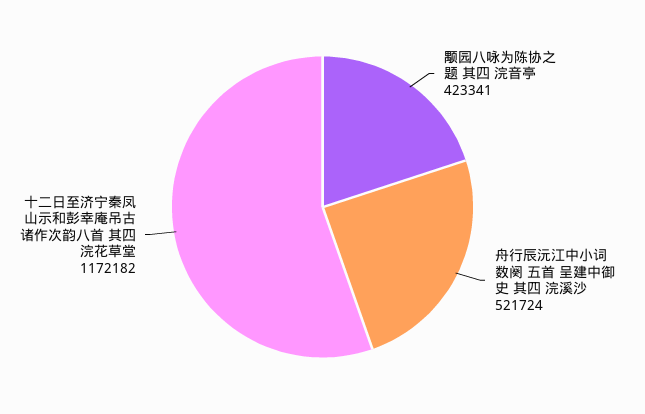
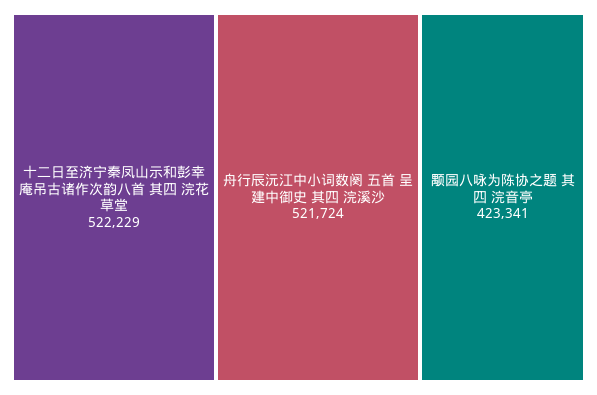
十二日至济宁秦凤山示和彭幸庵吊古诸作次韵八首 其四 浣花草堂: 1172182 -> 522229

